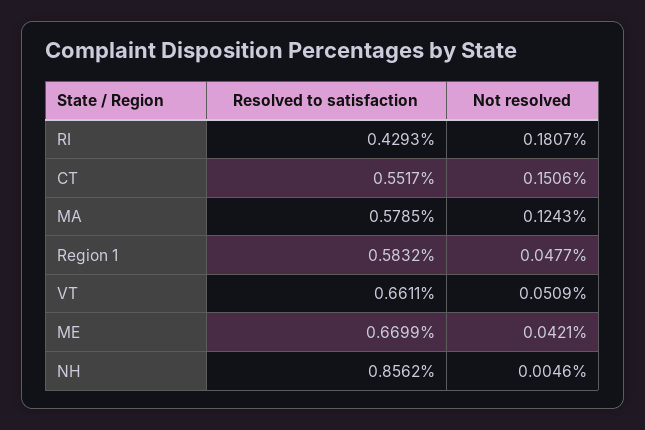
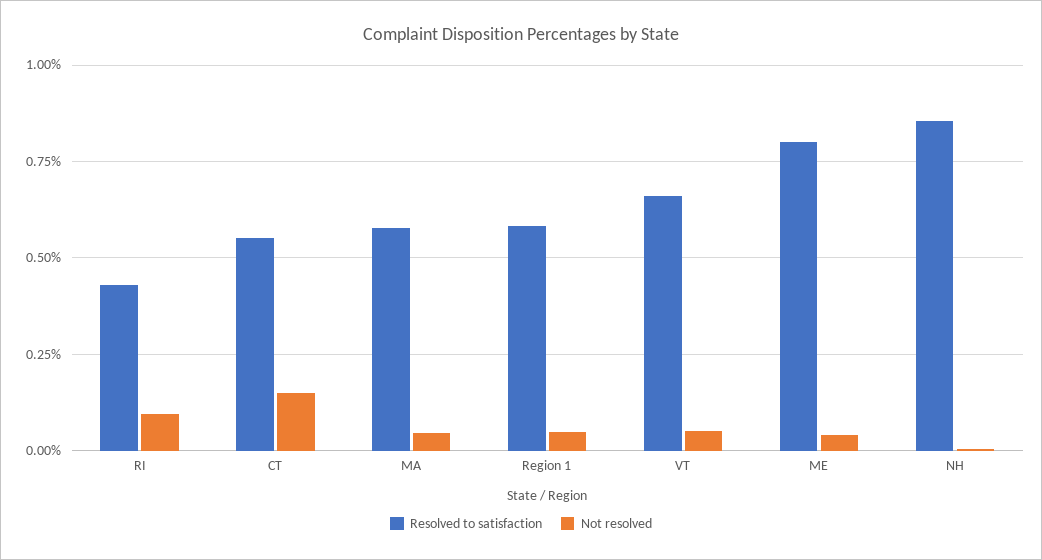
Not resolved, RI: 0.1807 -> 0.1
Not resolved, MA: 0.1243 -> 0.05
Resolved to satisfaction, ME: 0.6699 -> 0.8

